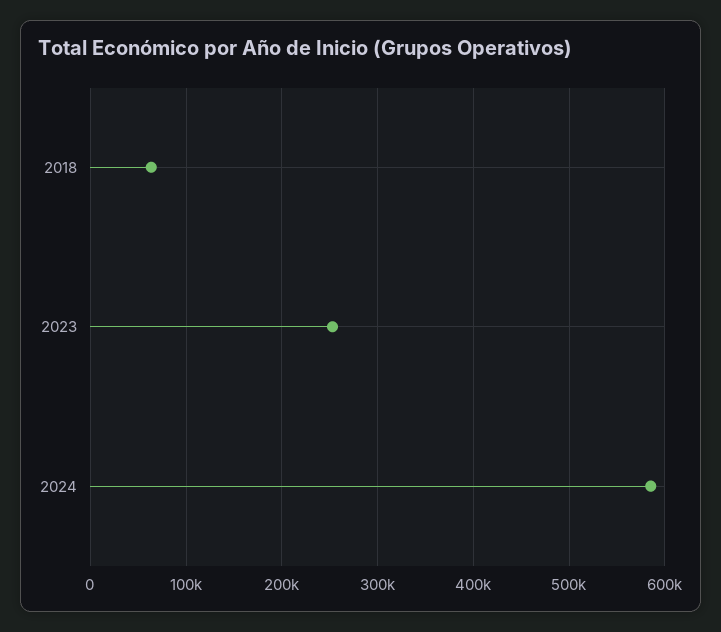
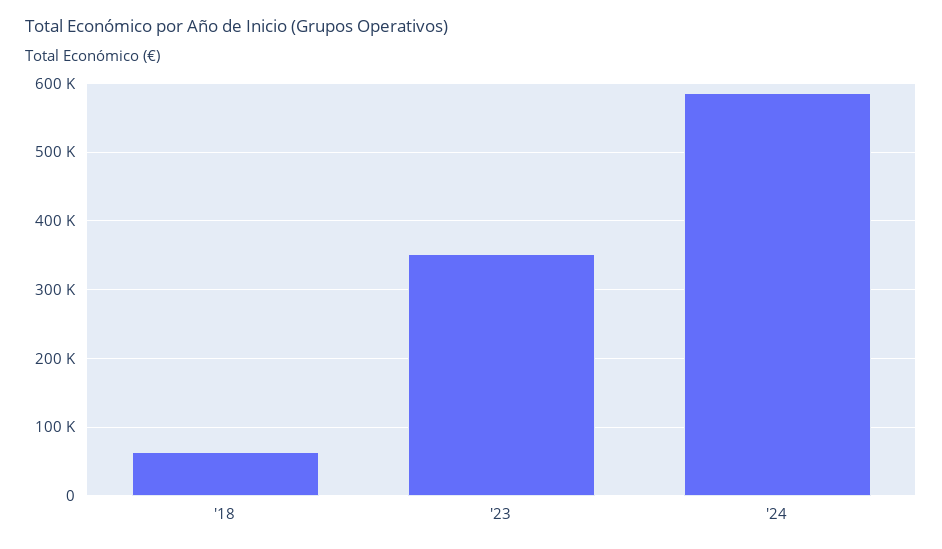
2023: 250000 -> 350000

